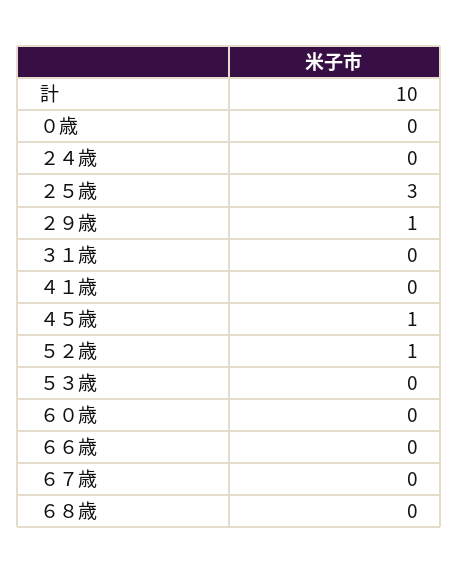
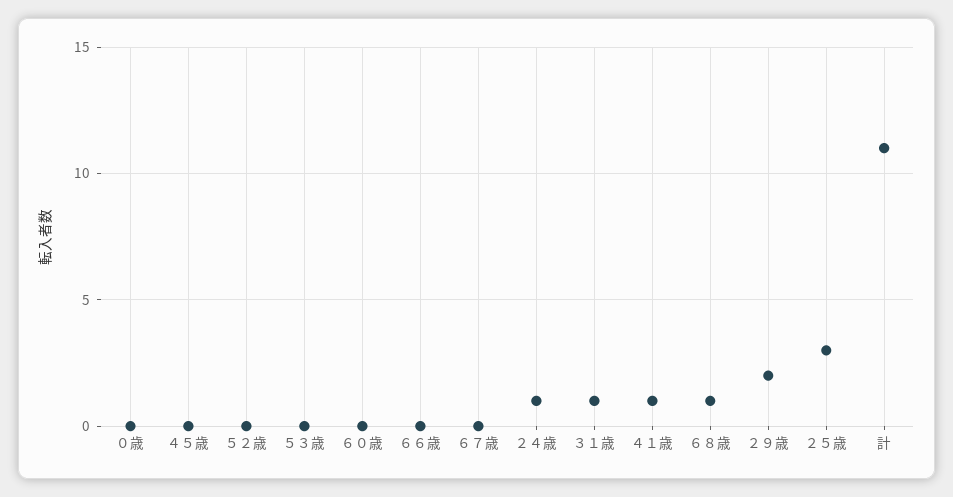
計: 10 -> 11
２４歳: 0 -> 1
２９歳: 1 -> 2
３１歳: 0 -> 1
４１歳: 0 -> 1
４５歳: 1 -> 0
５２歳: 1 -> 0
６８歳: 0 -> 1

